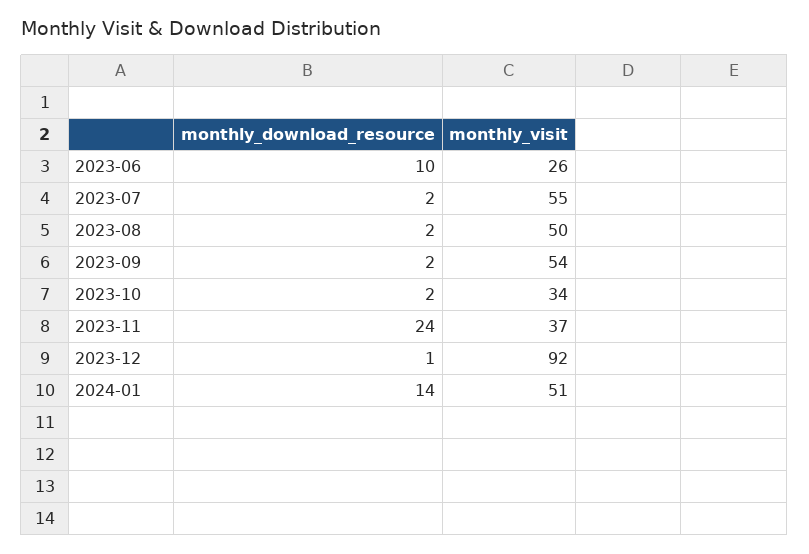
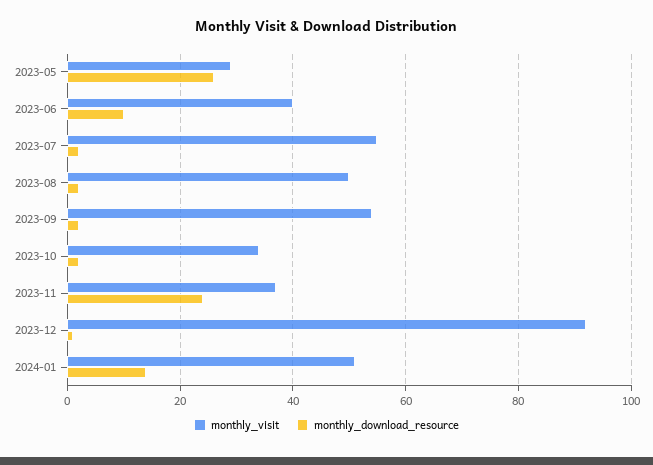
monthly_visit, 2023-06: 26 -> 40
monthly_visit, 2023-05: none -> 30
monthly_download_resource, 2023-05: none -> 25

